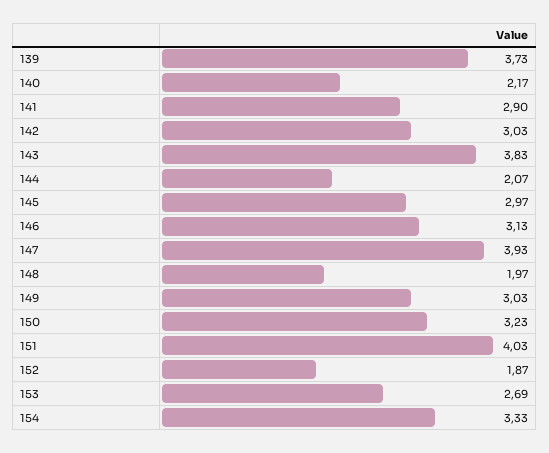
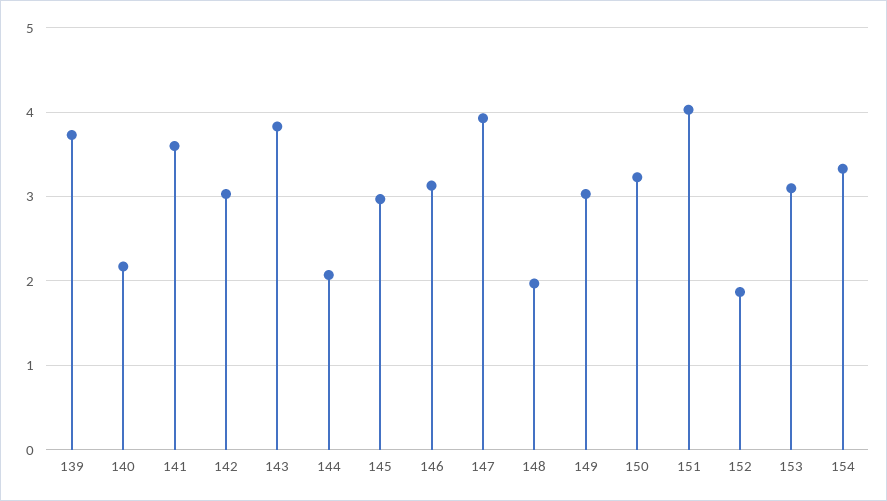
141: 2.9 -> 3.6
153: 2.69 -> 3.1

